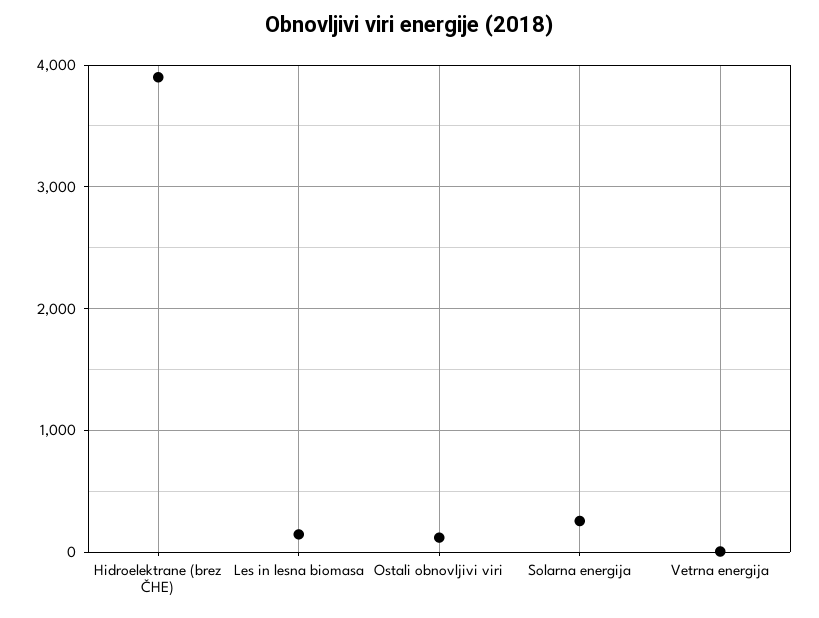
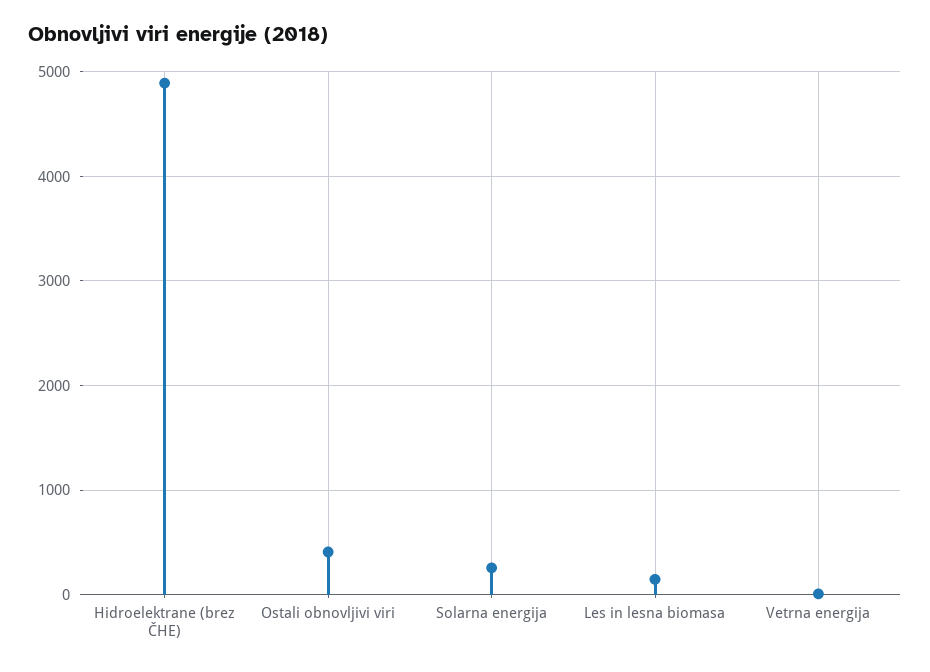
Hidroelektrane (brez ČHE): 3900 -> 4900
Ostali obnovljivi viri: 100 -> 400

